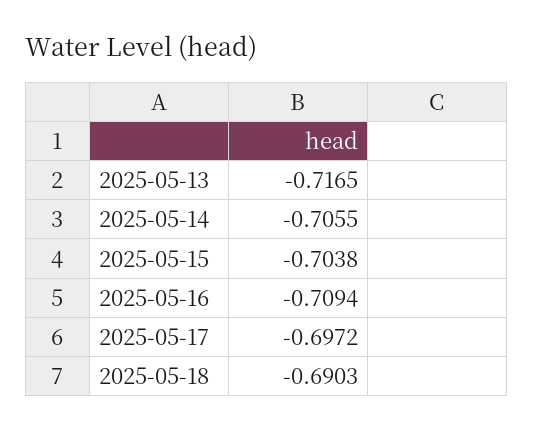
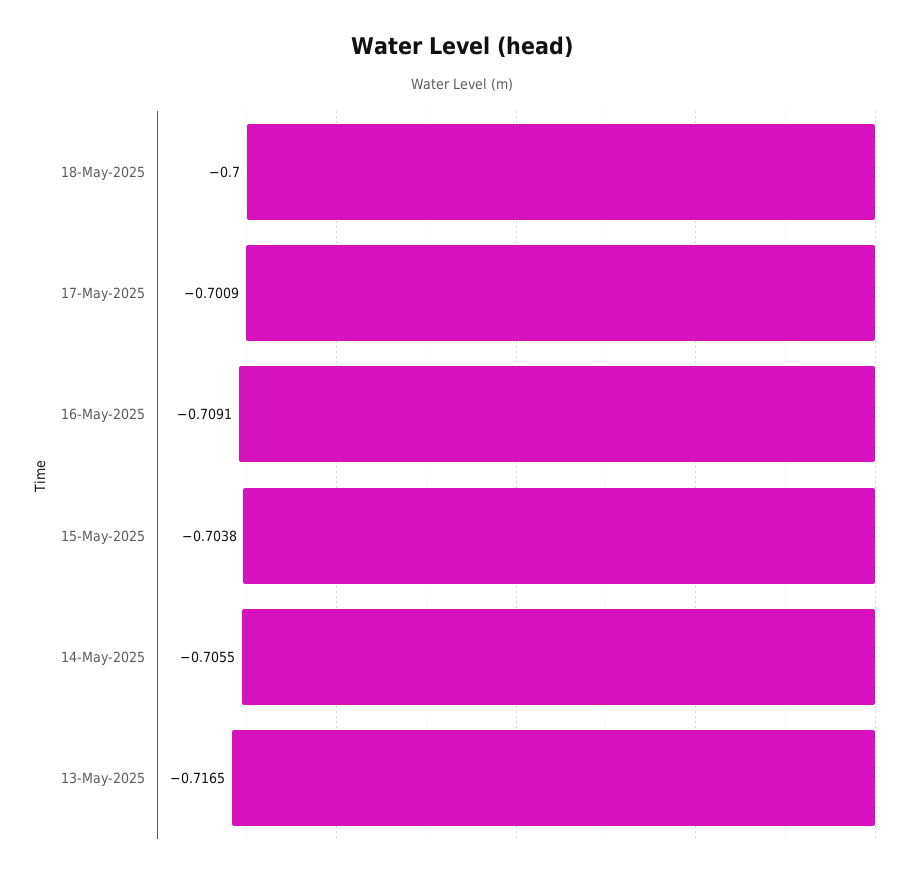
2025-05-16: -0.7094 -> -0.7091
2025-05-17: -0.6972 -> -0.7009
2025-05-18: -0.6903 -> -0.7

